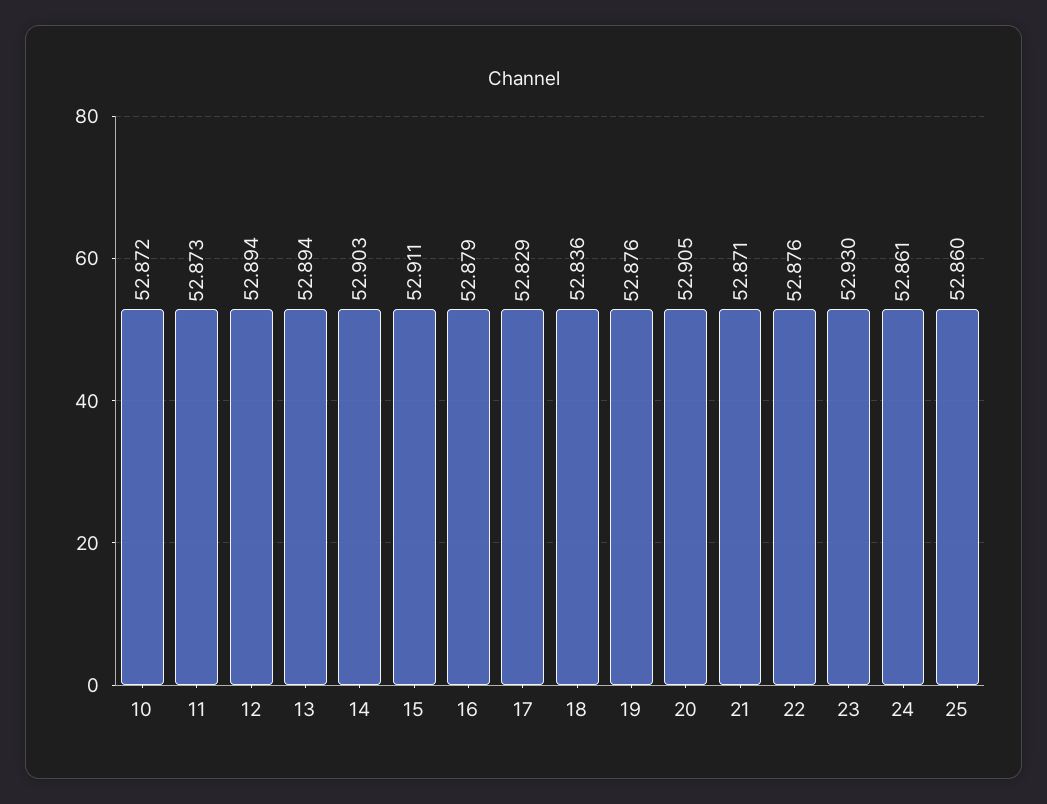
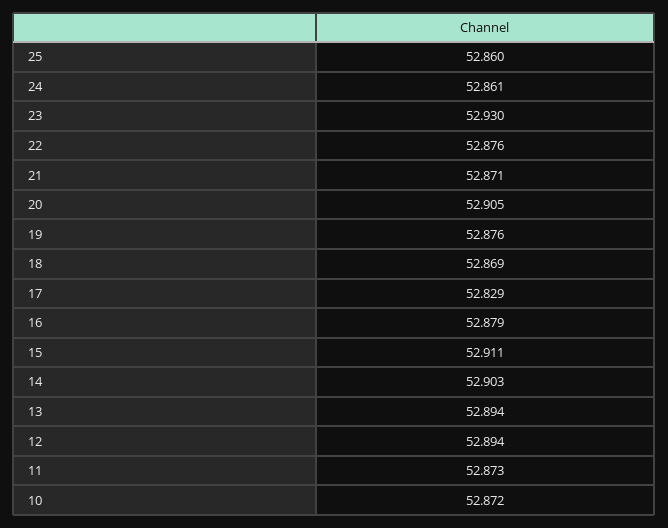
18: 52.836 -> 52.869

